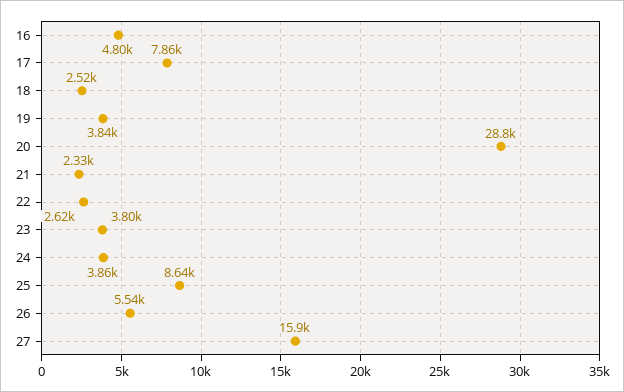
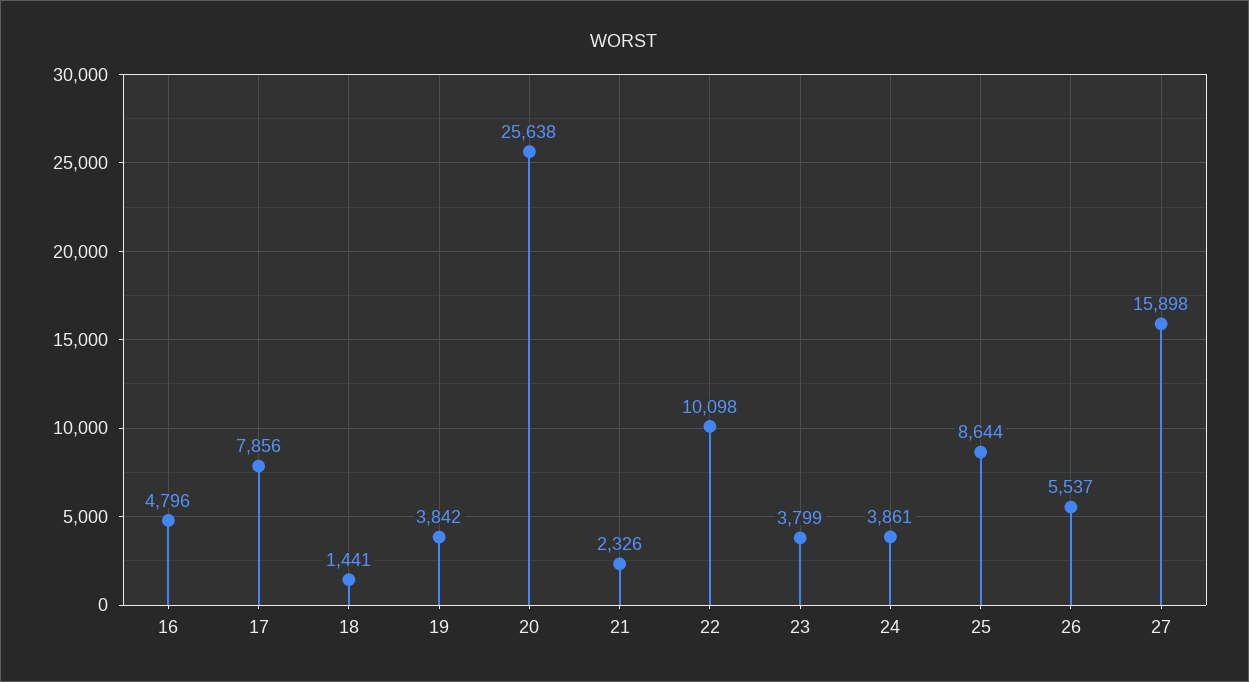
18: 2520 -> 1441
20: 28800 -> 25638
22: 2620 -> 10098

